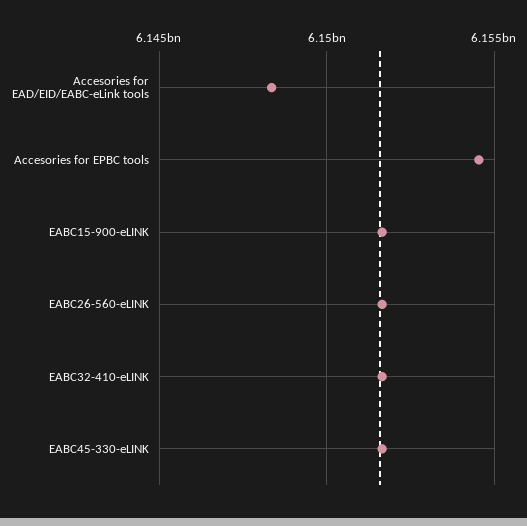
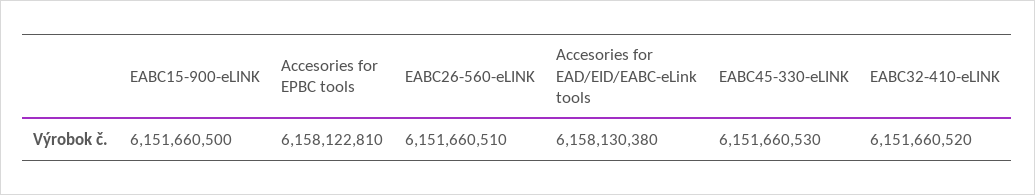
Accesories for EAD/EID/EABC-eLink tools: 6148500000 -> 6158130380
Accesories for EPBC tools: 6154500000 -> 6158122810

